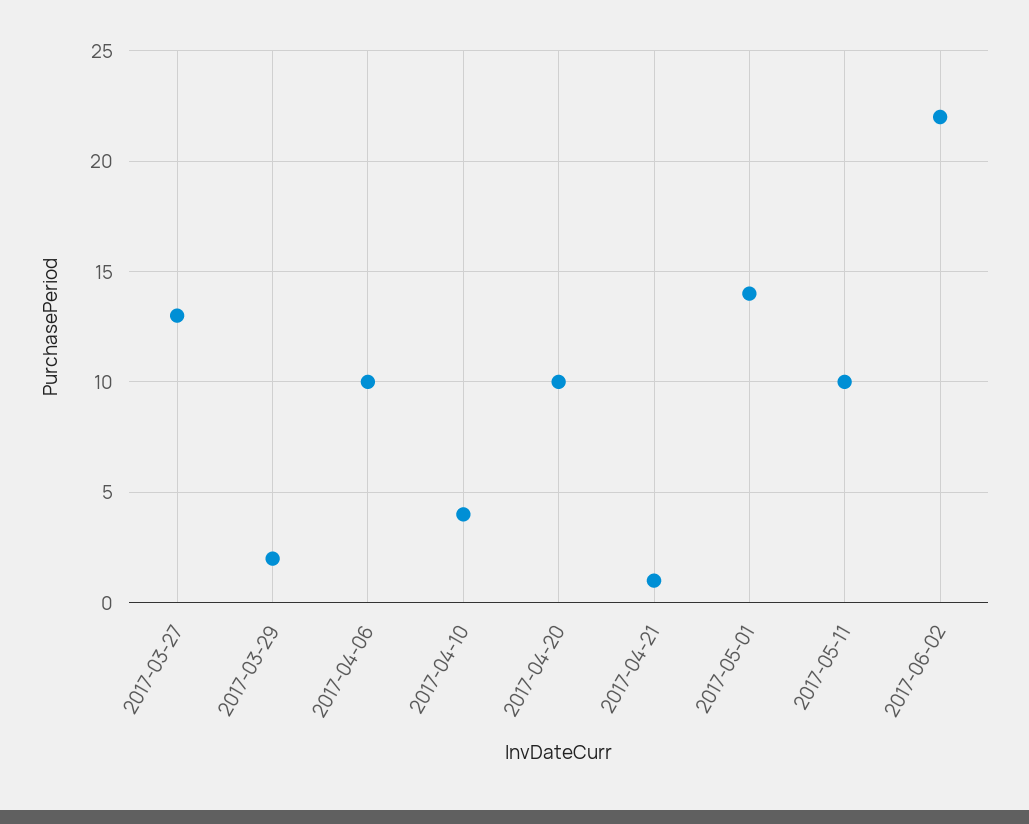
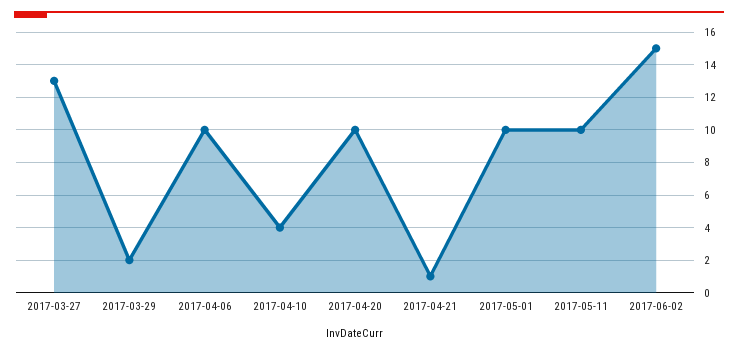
2017-05-01: 14 -> 10
2017-06-02: 22 -> 15

